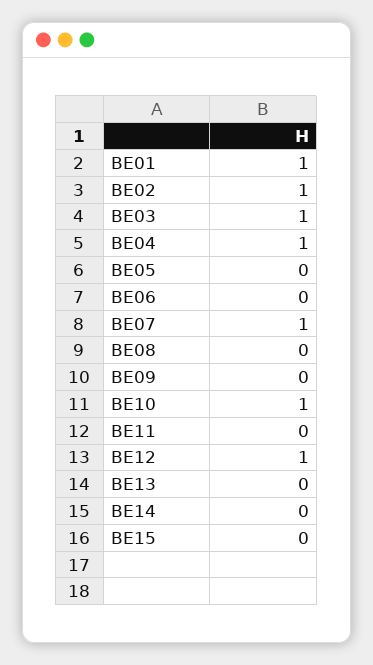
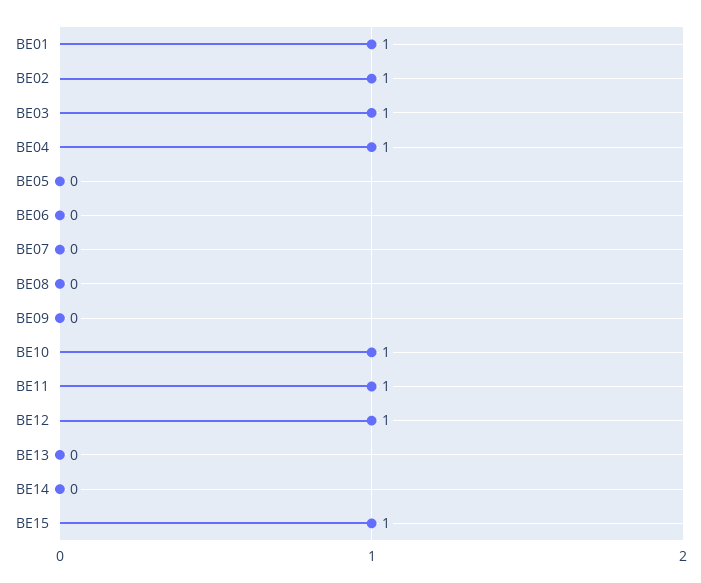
BE07: 1 -> 0
BE11: 0 -> 1
BE15: 0 -> 1

